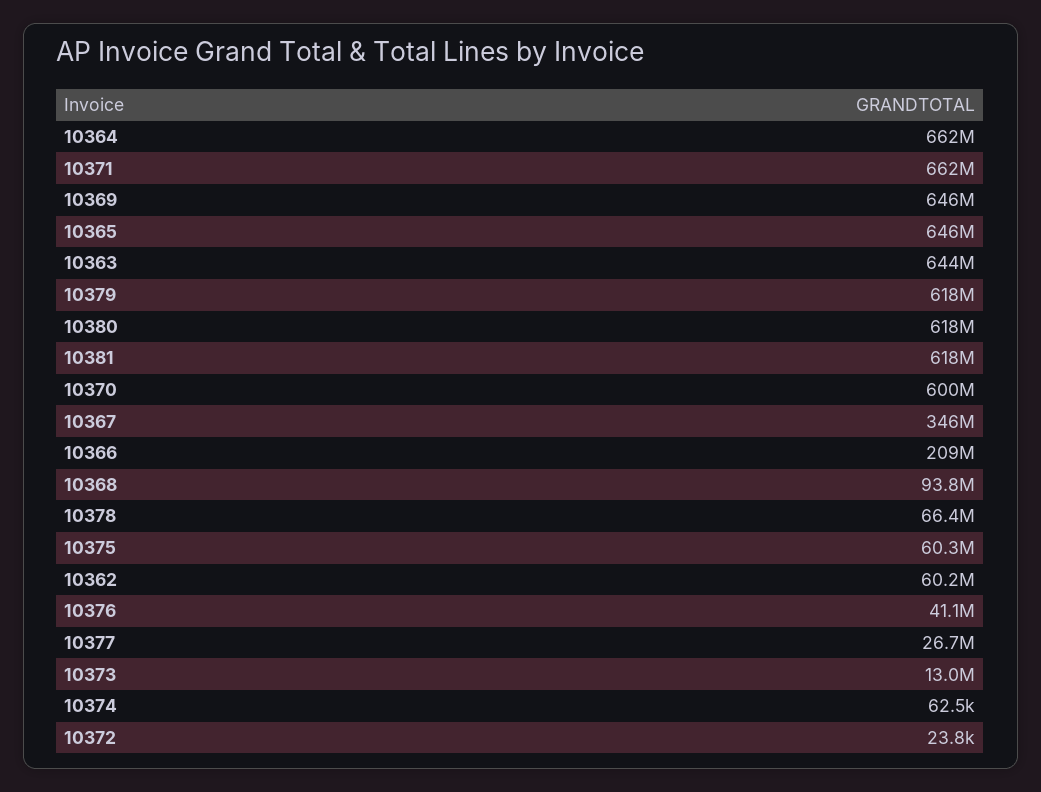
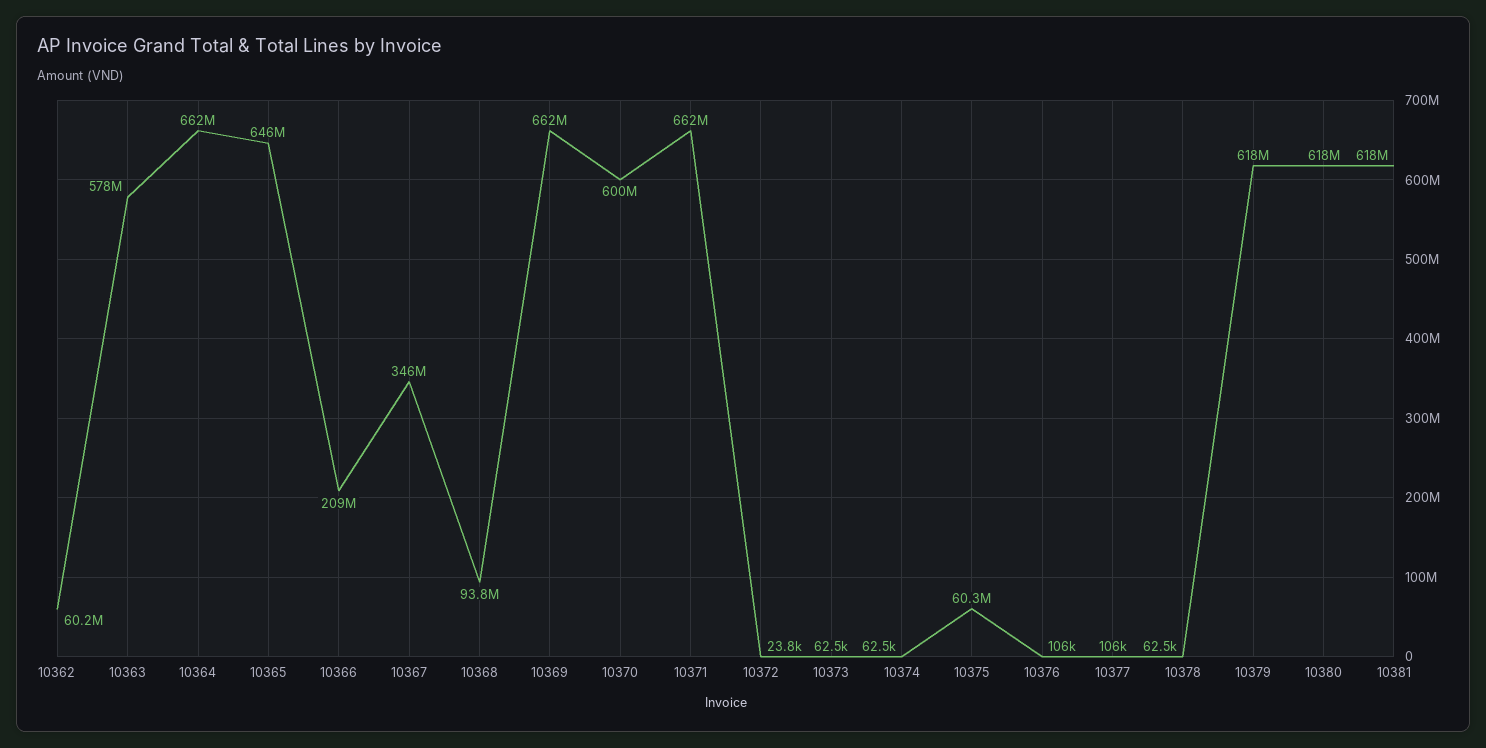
10369: 646000000 -> 662000000
10363: 644000000 -> 578000000
10378: 66400000 -> 62500
10376: 41100000 -> 106000
10377: 26700000 -> 106000
10373: 13000000 -> 62500

